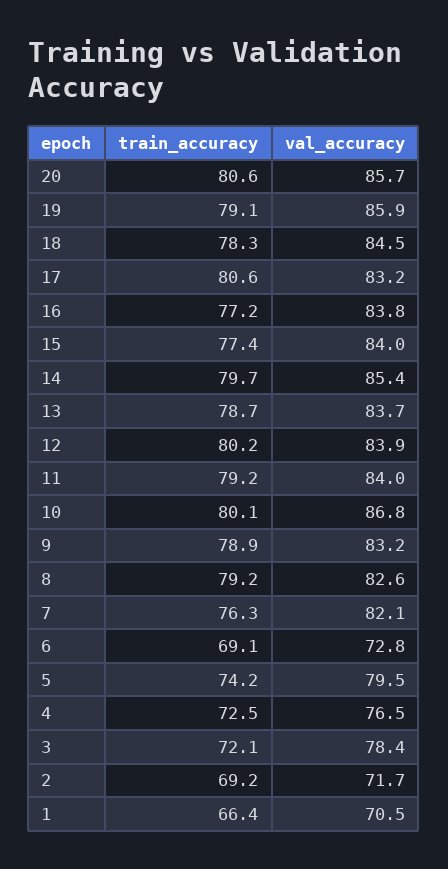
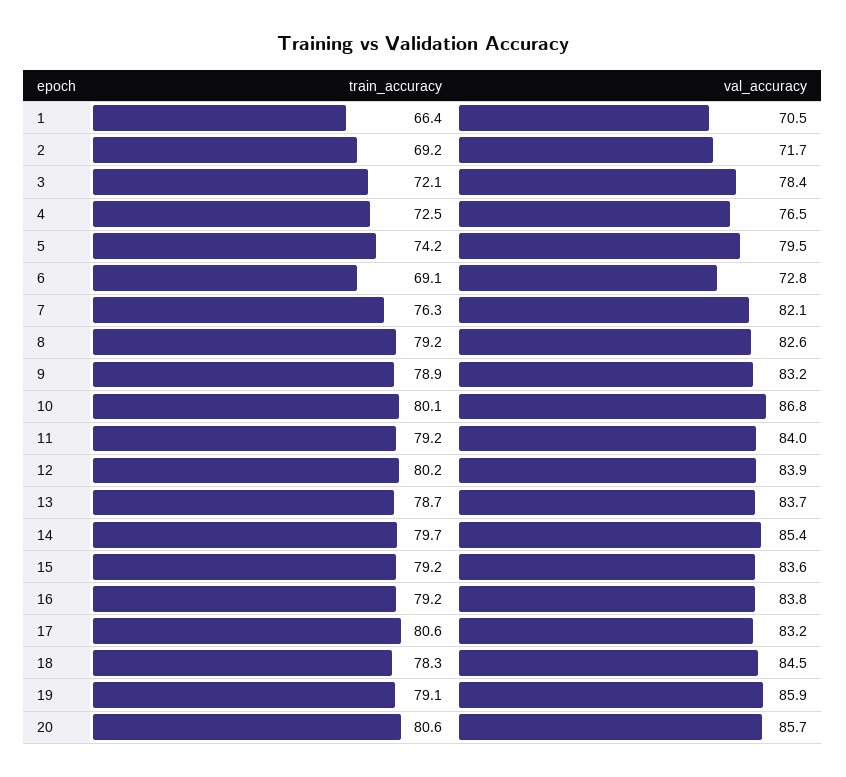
train_accuracy, 16: 77.2 -> 79.2
train_accuracy, 15: 77.4 -> 79.2
val_accuracy, 15: 84 -> 83.6

